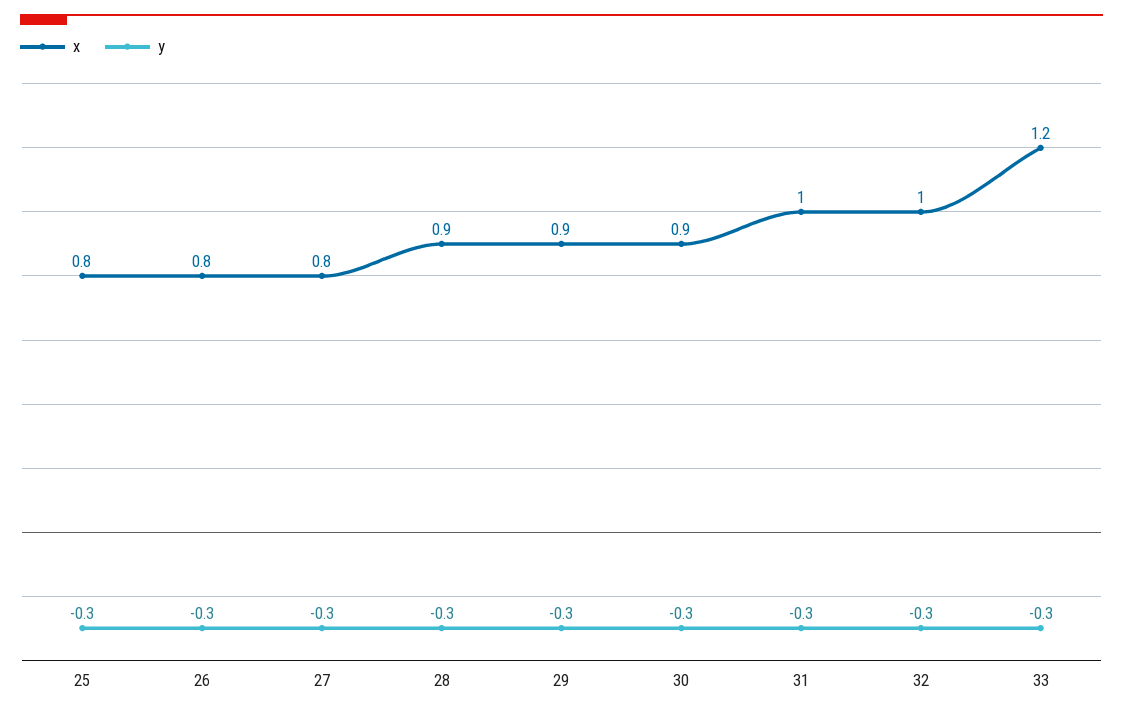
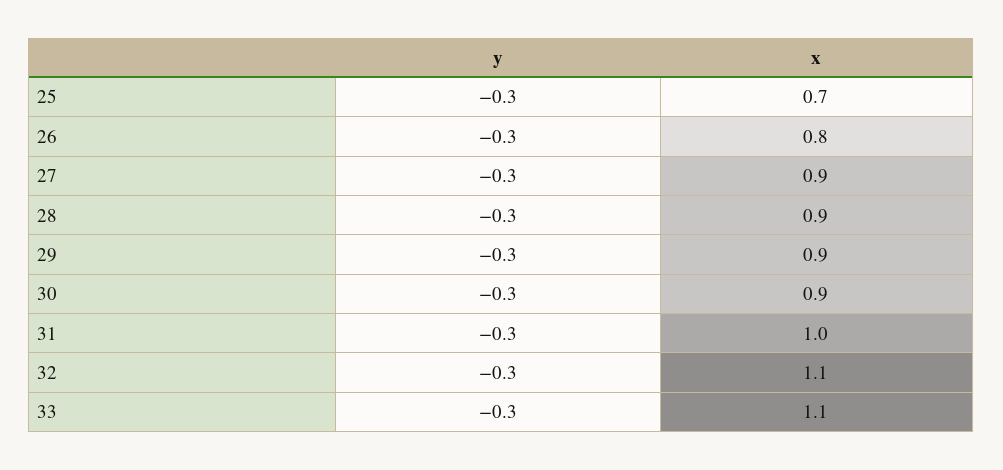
x, 25: 0.8 -> 0.7
x, 27: 0.8 -> 0.9
x, 32: 1 -> 1.1
x, 33: 1.2 -> 1.1

